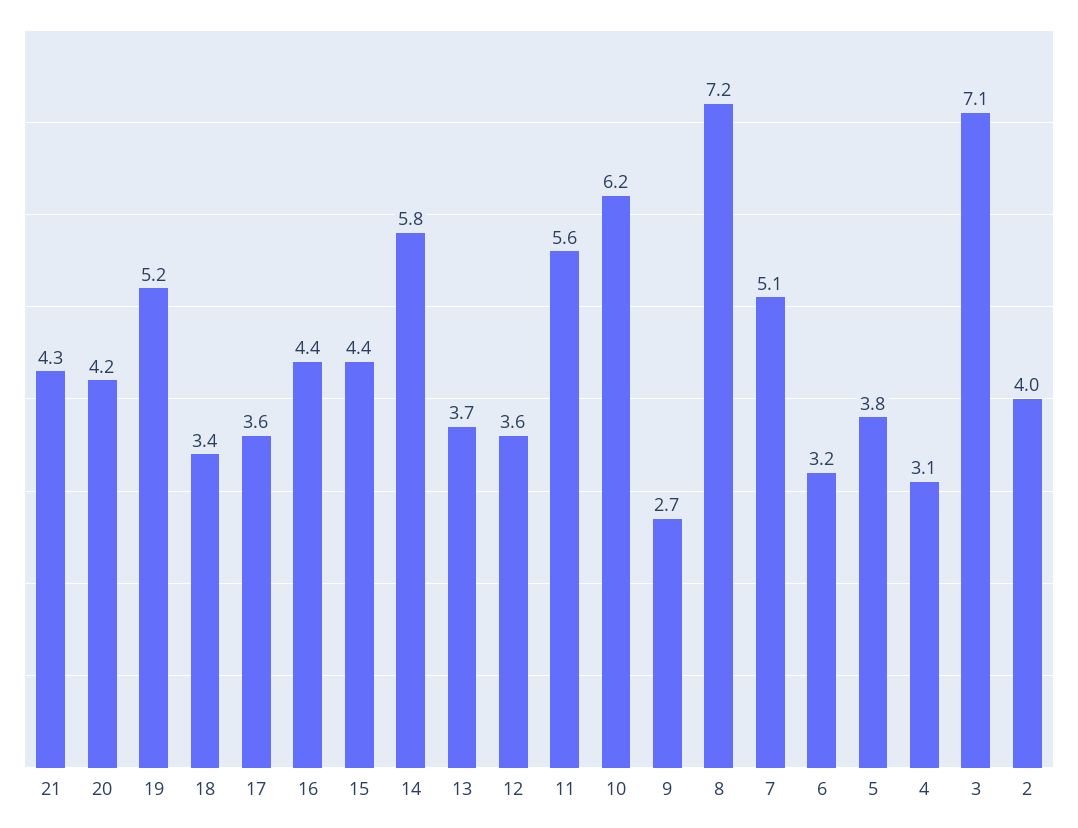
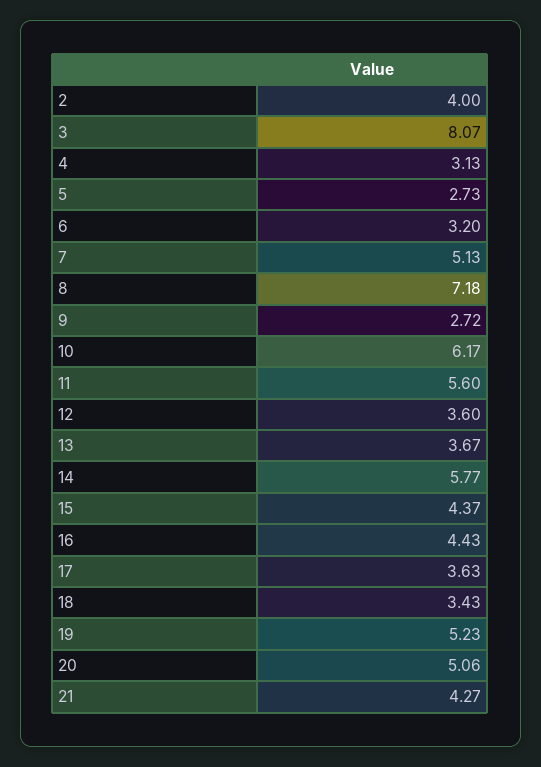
20: 4.2 -> 5.06
5: 3.8 -> 2.73
3: 7.1 -> 8.07

